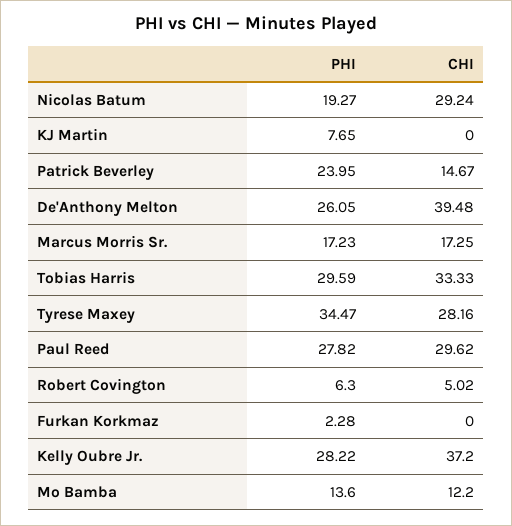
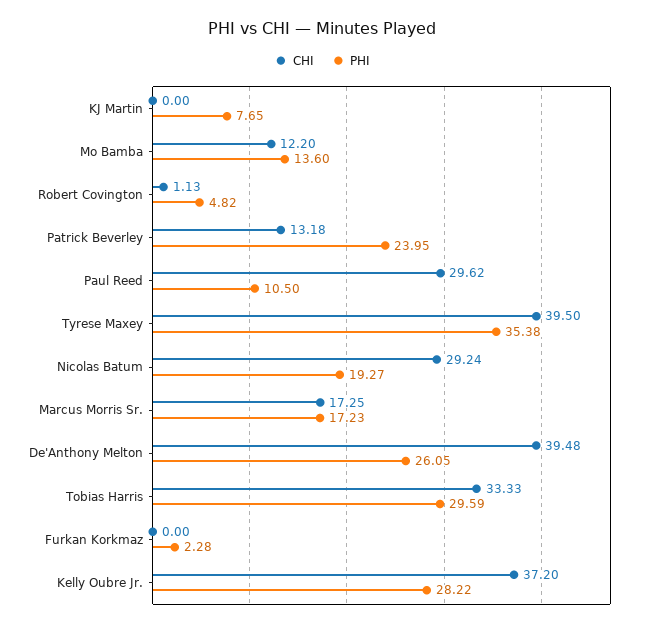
CHI, Patrick Beverley: 14.67 -> 13.18
PHI, Tyrese Maxey: 34.47 -> 35.38
CHI, Tyrese Maxey: 28.16 -> 39.5
PHI, Paul Reed: 27.82 -> 10.5
PHI, Robert Covington: 6.3 -> 4.82
CHI, Robert Covington: 5.02 -> 1.13

